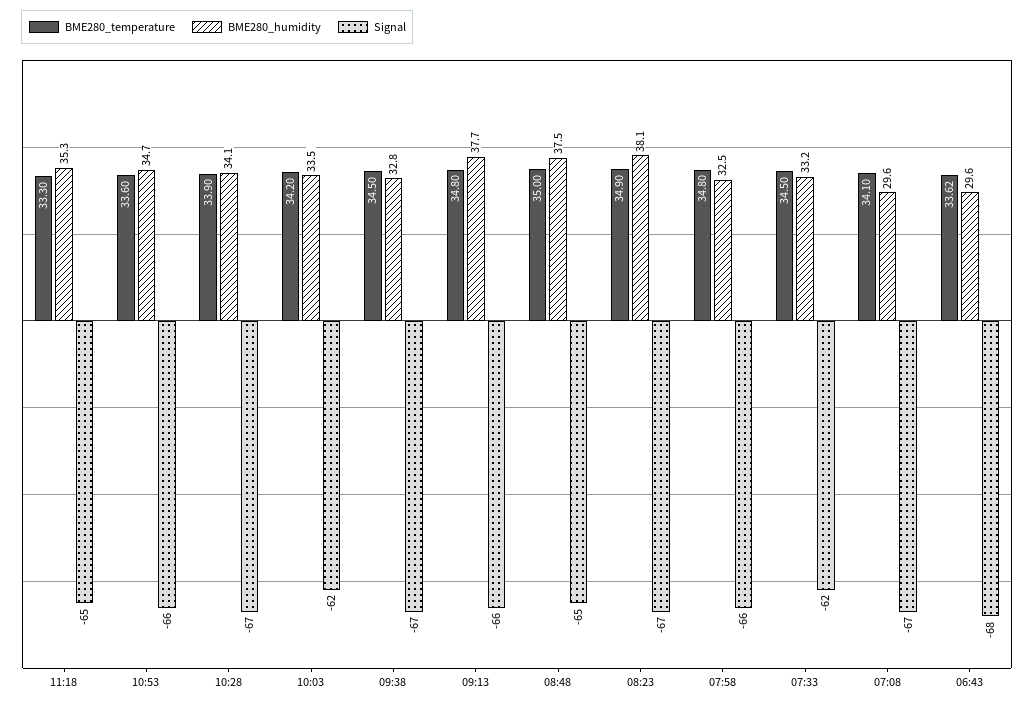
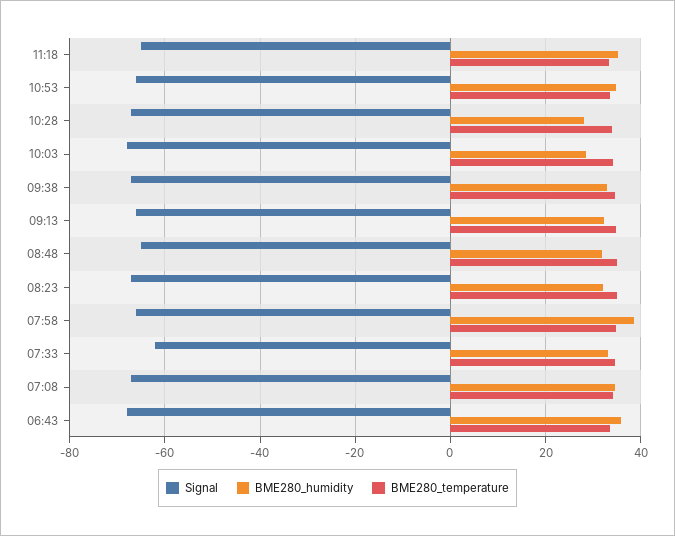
BME280_humidity, 10:28: 34.1 -> 28
BME280_humidity, 10:03: 33.5 -> 28
Signal, 10:03: -62 -> -68
BME280_humidity, 09:13: 37.7 -> 32
BME280_humidity, 08:48: 37.5 -> 32
BME280_humidity, 08:23: 38.1 -> 32
BME280_humidity, 07:58: 32.5 -> 38
BME280_humidity, 07:08: 29.6 -> 34
BME280_humidity, 06:43: 29.6 -> 36

